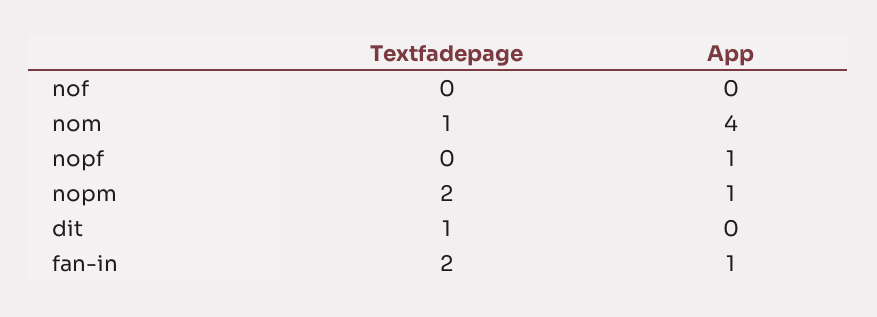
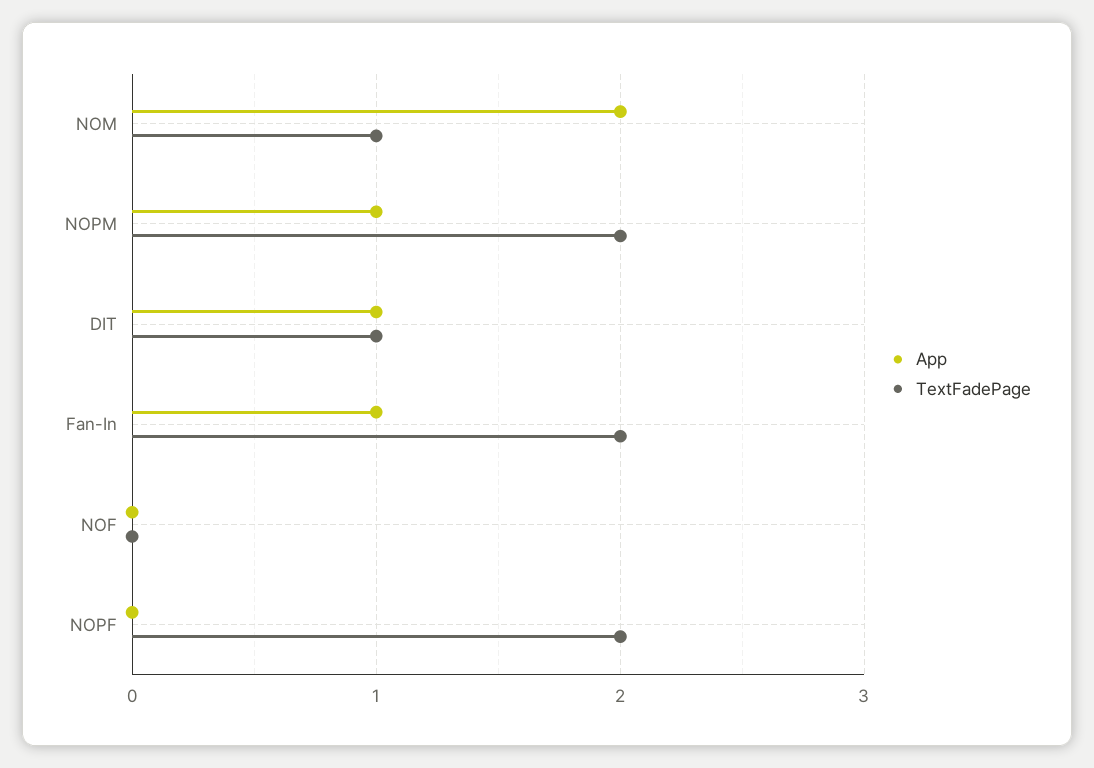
App, nom: 4 -> 2
Textfadepage, nopf: 0 -> 2
App, nopf: 1 -> 0
App, dit: 0 -> 1

